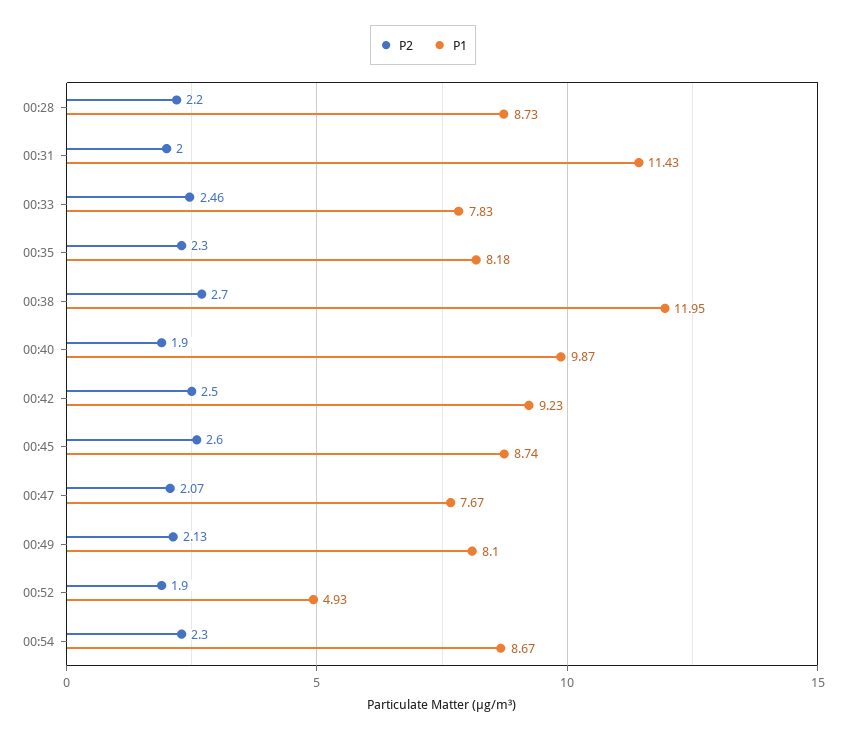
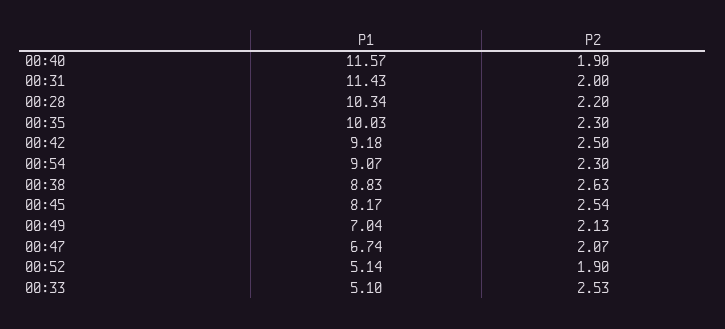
P1, 00:28: 8.73 -> 10.34
P2, 00:33: 2.46 -> 2.53
P1, 00:33: 7.83 -> 5.1
P1, 00:35: 8.18 -> 10.03
P2, 00:38: 2.7 -> 2.63
P1, 00:38: 11.95 -> 8.83
P1, 00:40: 9.87 -> 11.57
P1, 00:42: 9.23 -> 9.18
P2, 00:45: 2.6 -> 2.54
P1, 00:45: 8.74 -> 8.17
P1, 00:47: 7.67 -> 6.74
P1, 00:49: 8.1 -> 7.04
P1, 00:52: 4.93 -> 5.14
P1, 00:54: 8.67 -> 9.07

